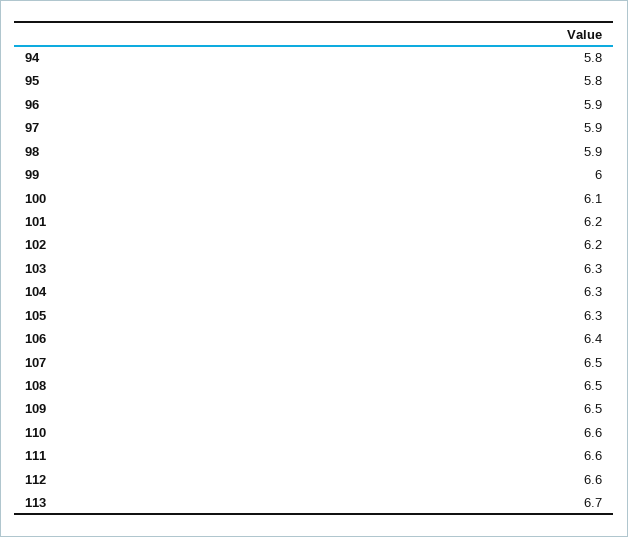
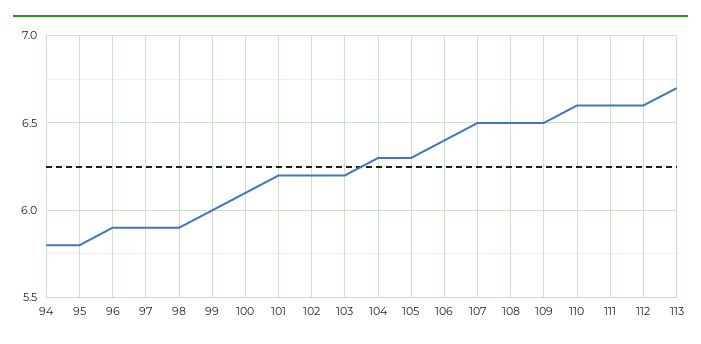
103: 6.3 -> 6.2

